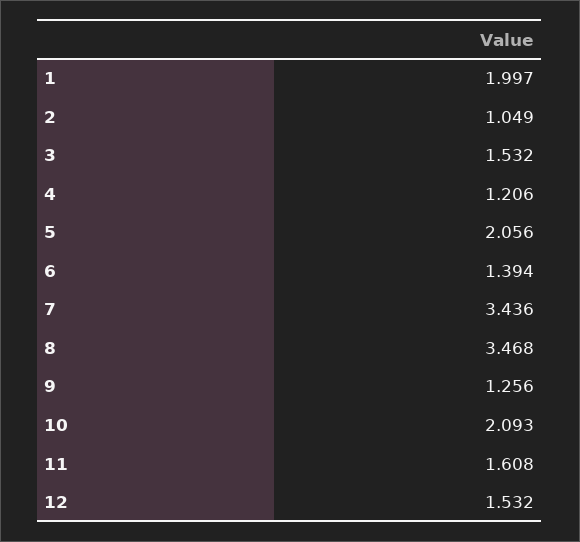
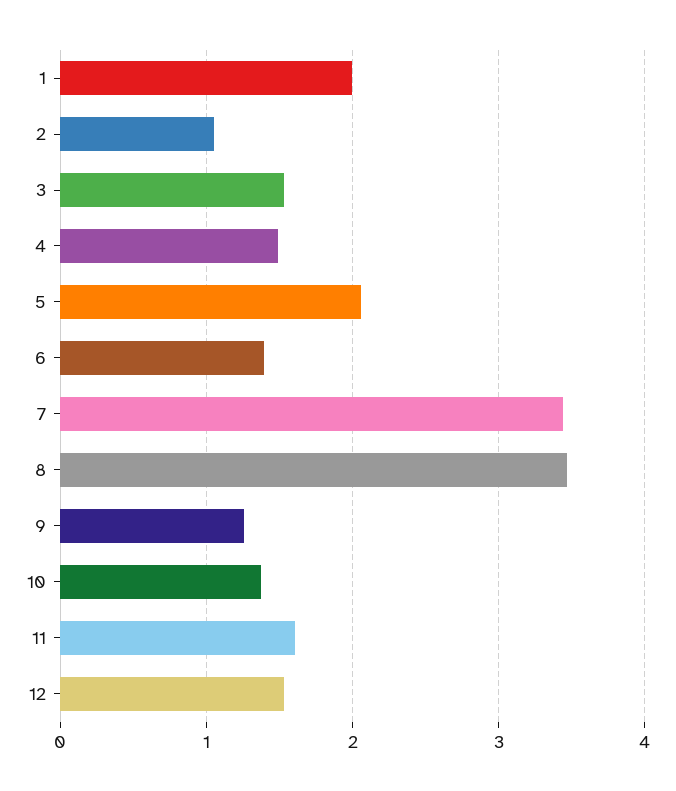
4: 1.206 -> 1.5
10: 2.093 -> 1.4

